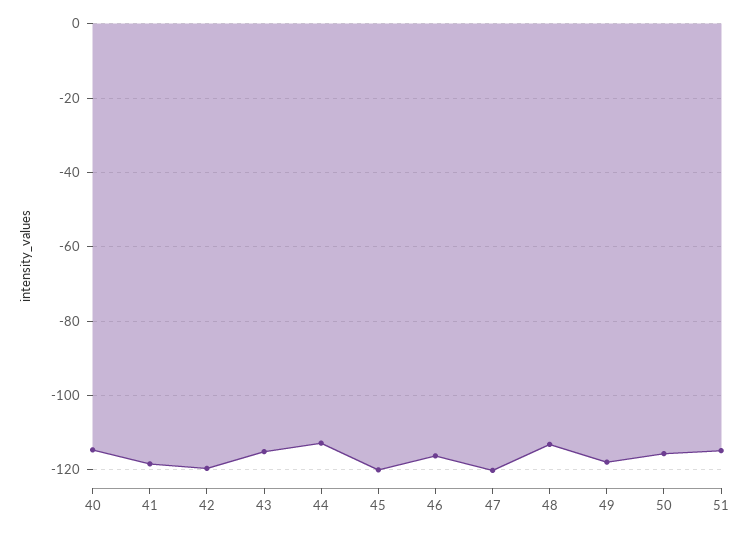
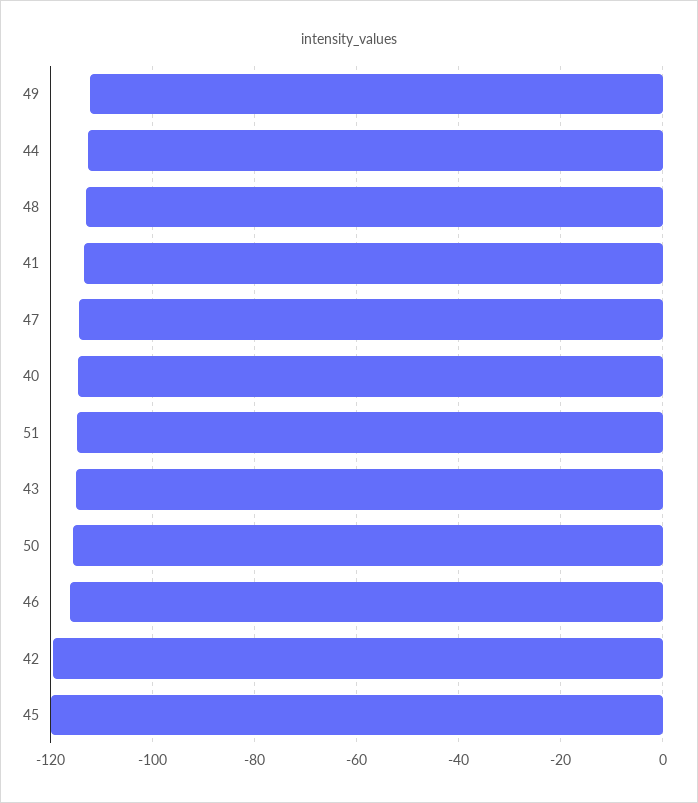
41: -118 -> -114
47: -120 -> -114
49: -118 -> -112

